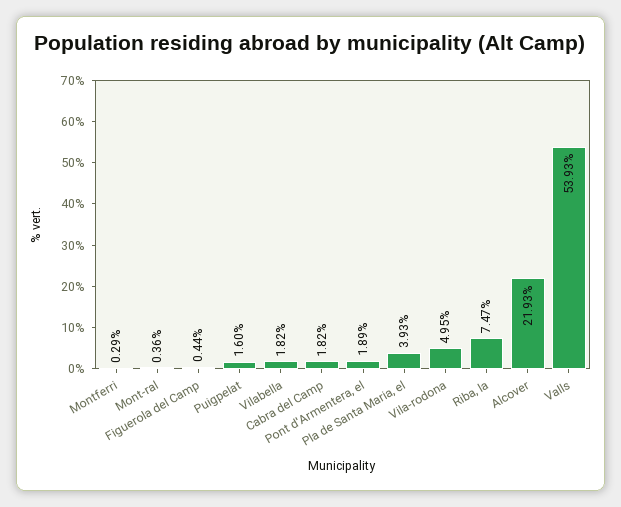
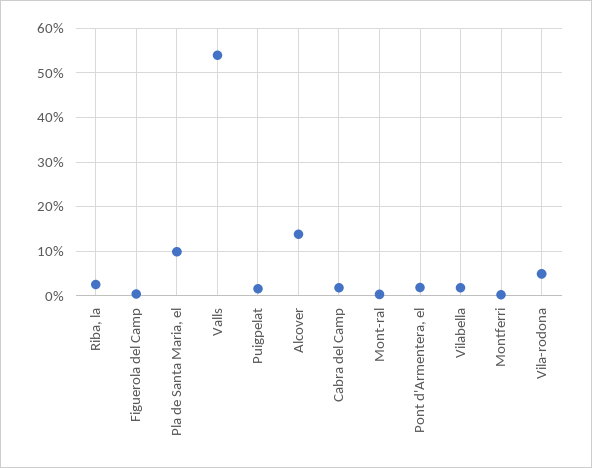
Pla de Santa Maria, el: 3.93 -> 10
Riba, la: 7.47 -> 2
Alcover: 21.93 -> 14

